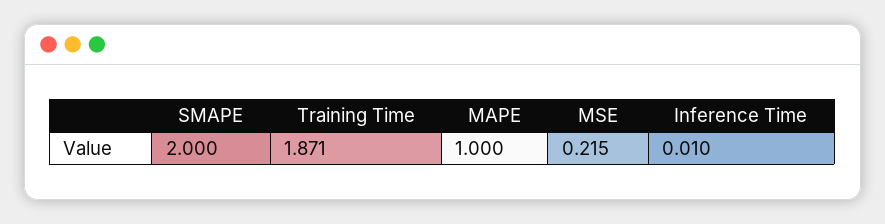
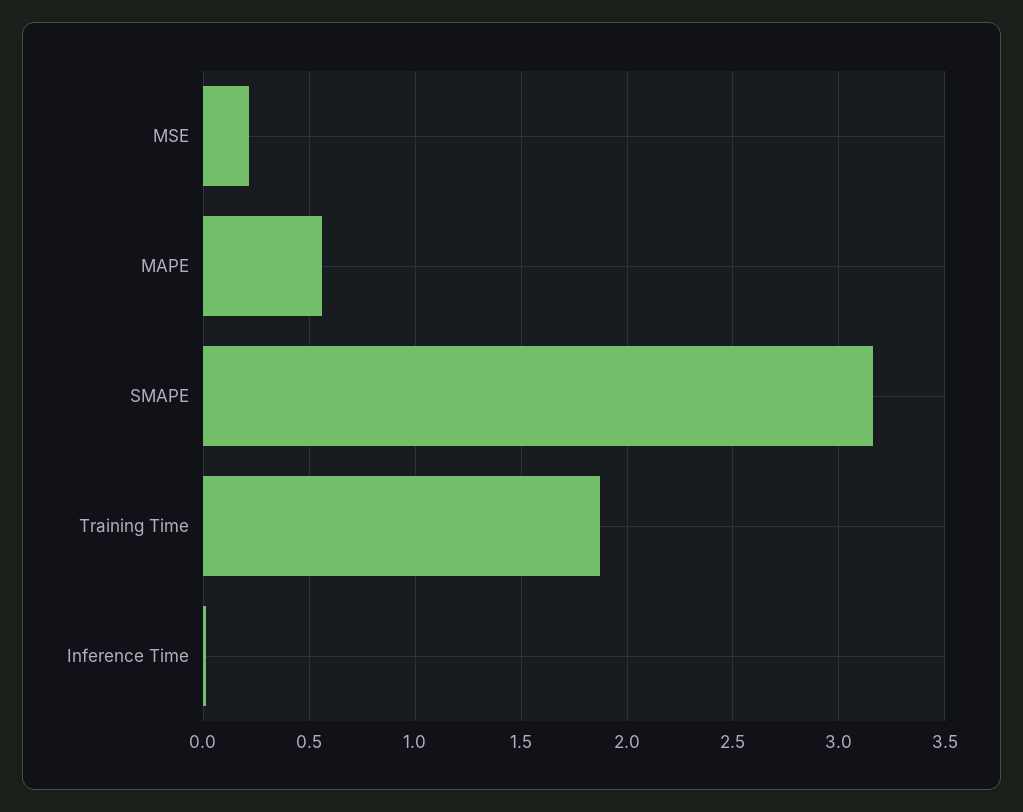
SMAPE: 2 -> 3.15
MAPE: 1 -> 0.55

